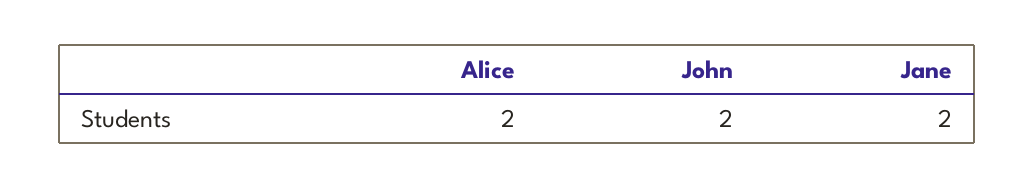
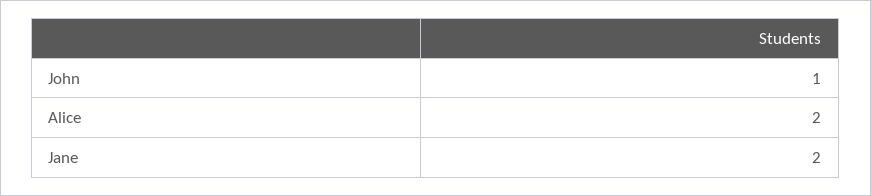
John: 2 -> 1

